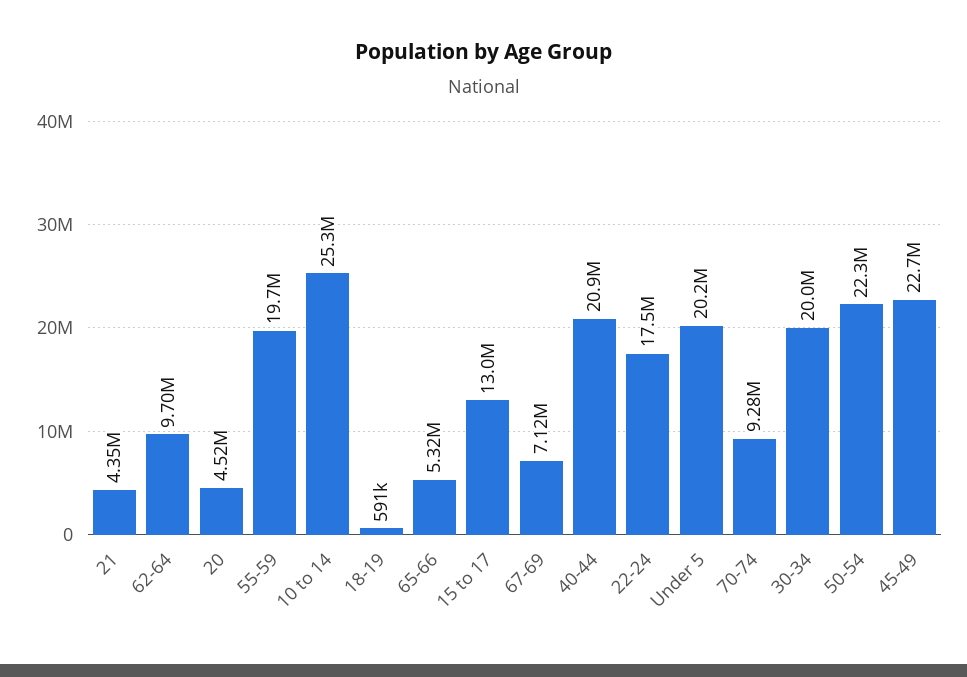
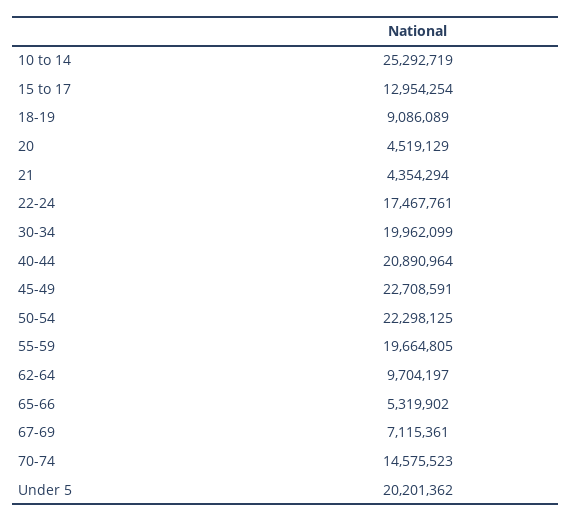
18-19: 591000 -> 9086089
70-74: 9280000 -> 14575523

